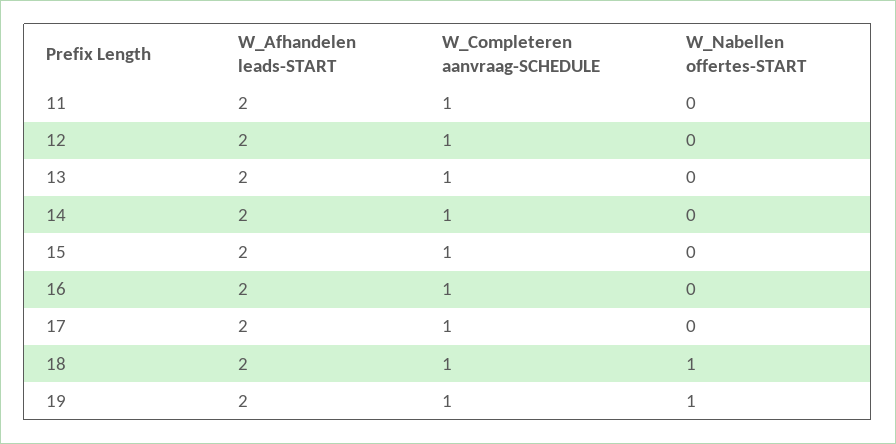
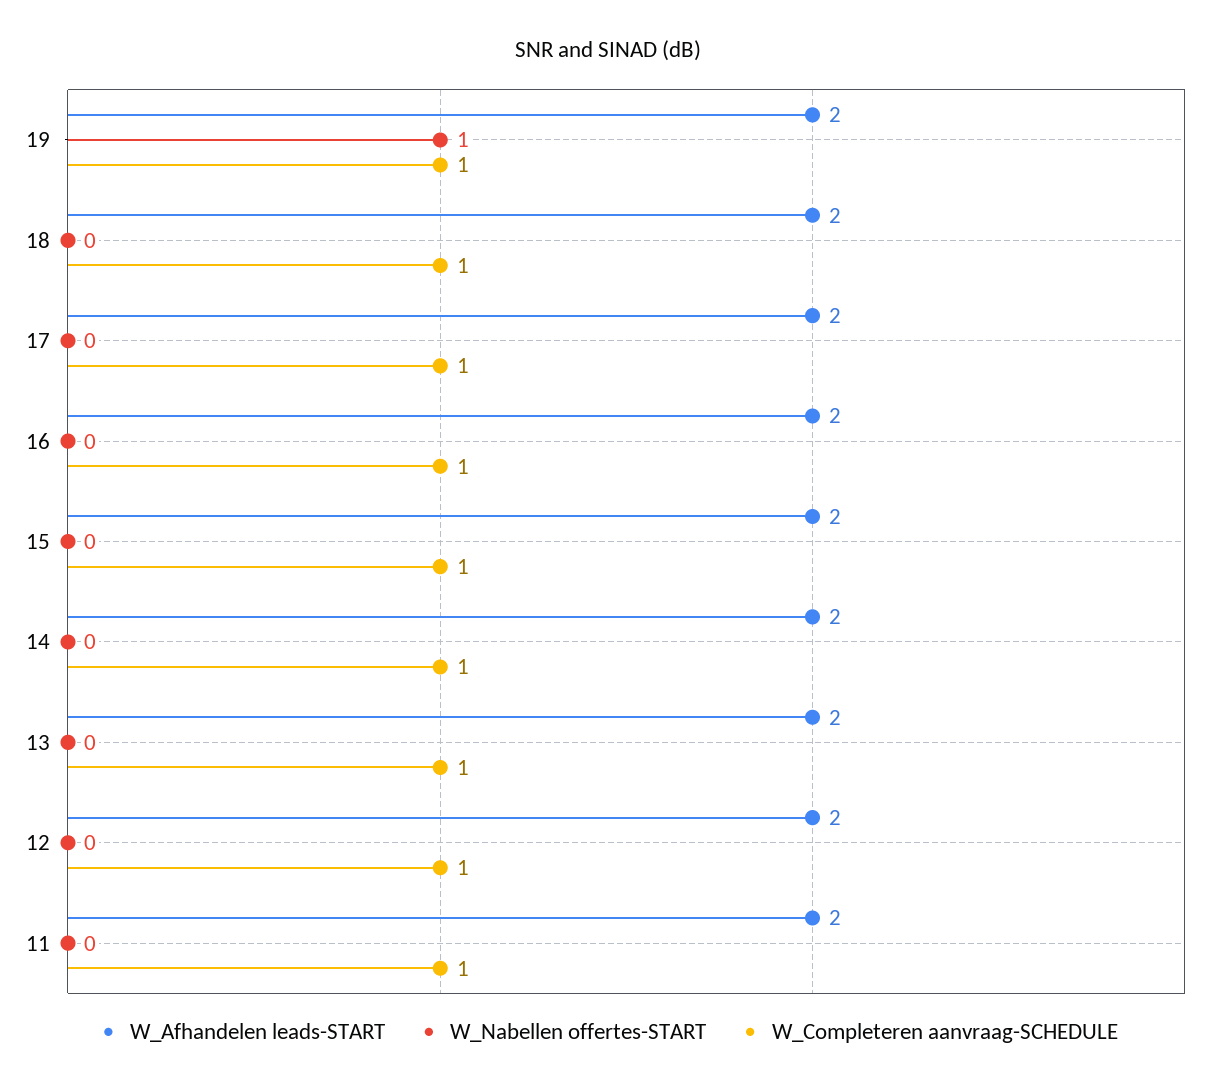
W_Nabellen offertes-START, 18: 1 -> 0

